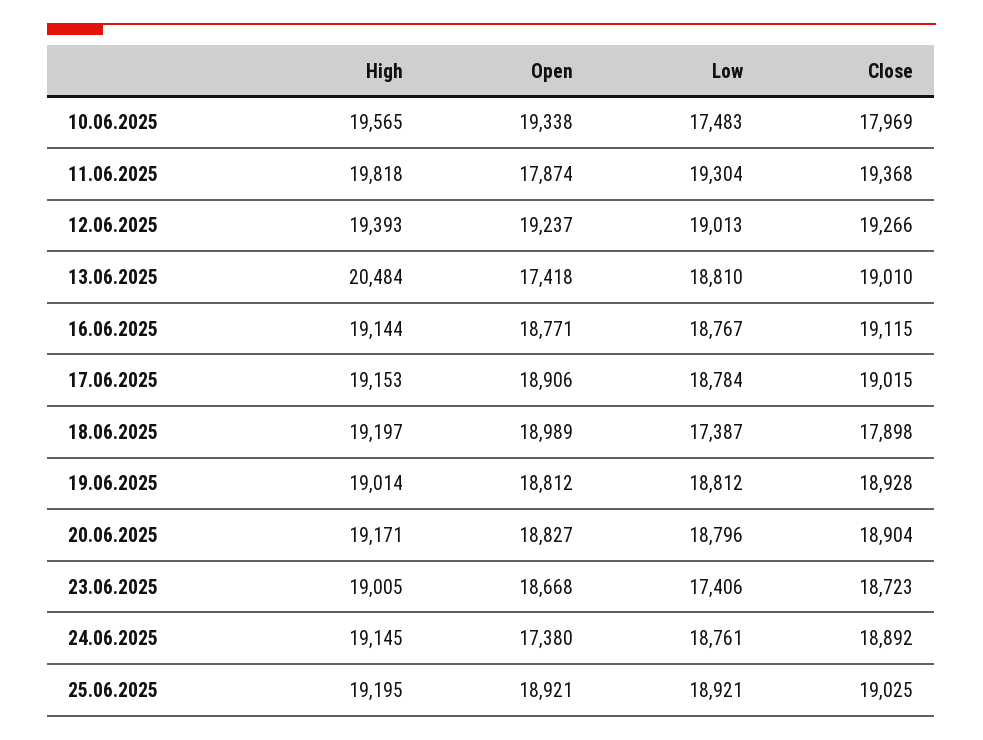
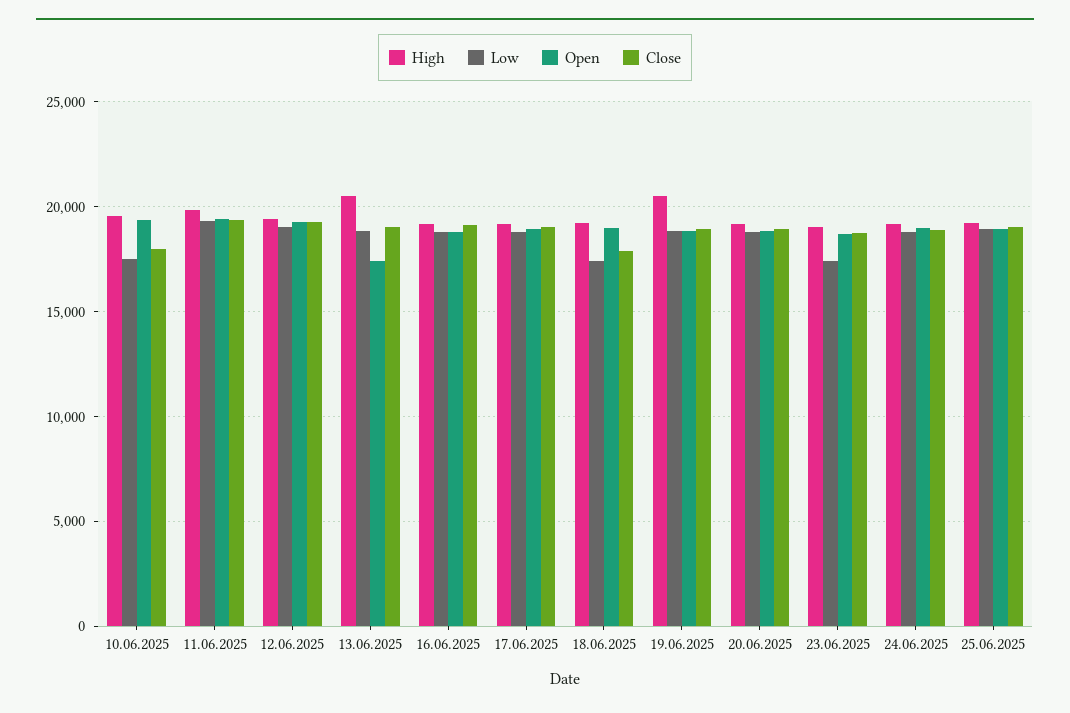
Open, 11.06.2025: 17874 -> 19500
High, 19.06.2025: 19014 -> 20500
Open, 24.06.2025: 17380 -> 19000

